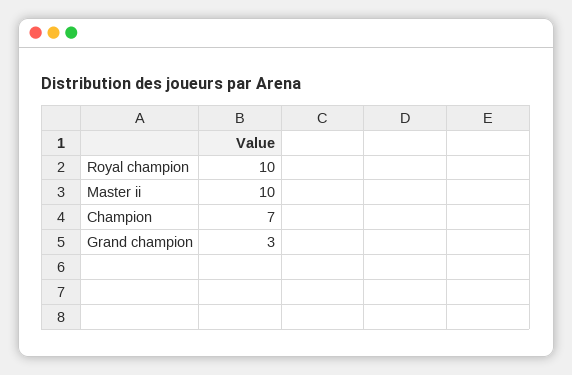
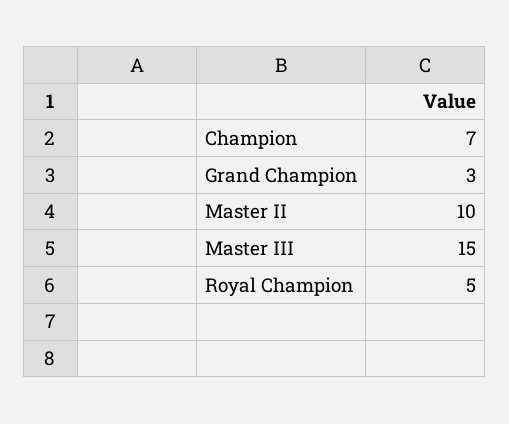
Royal champion: 10 -> 5
Master III: none -> 15

